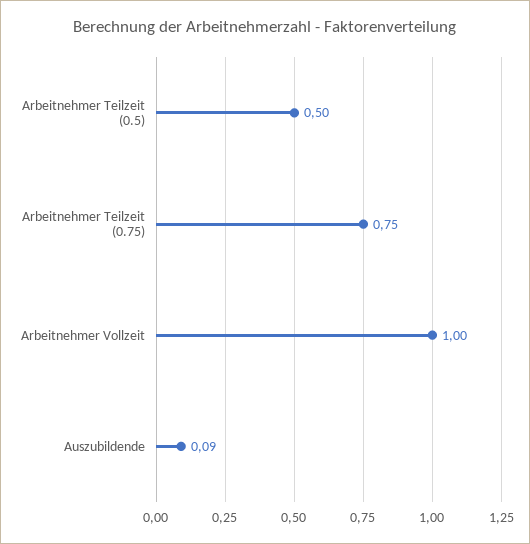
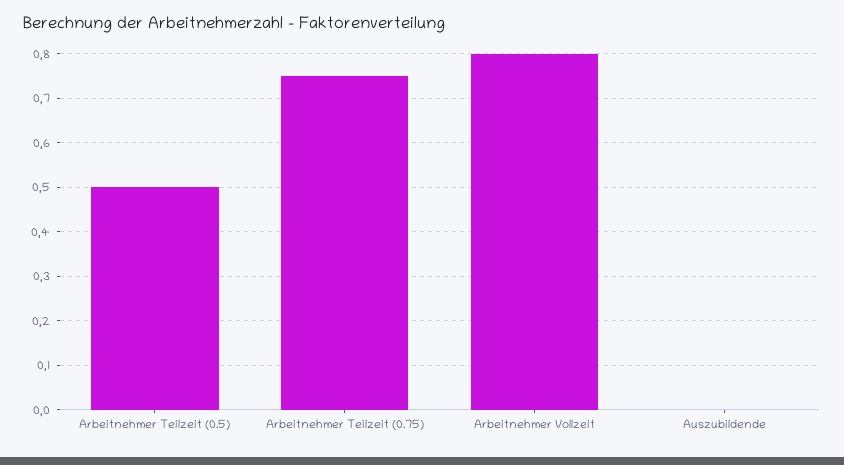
Arbeitnehmer Vollzeit: 1 -> 0.8
Auszubildende: 0.09 -> 0

